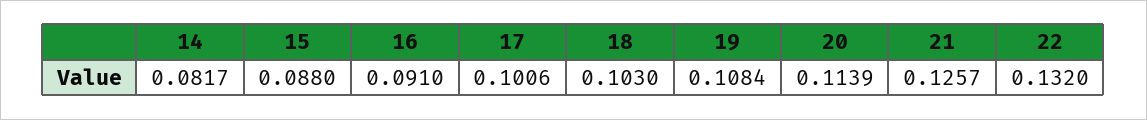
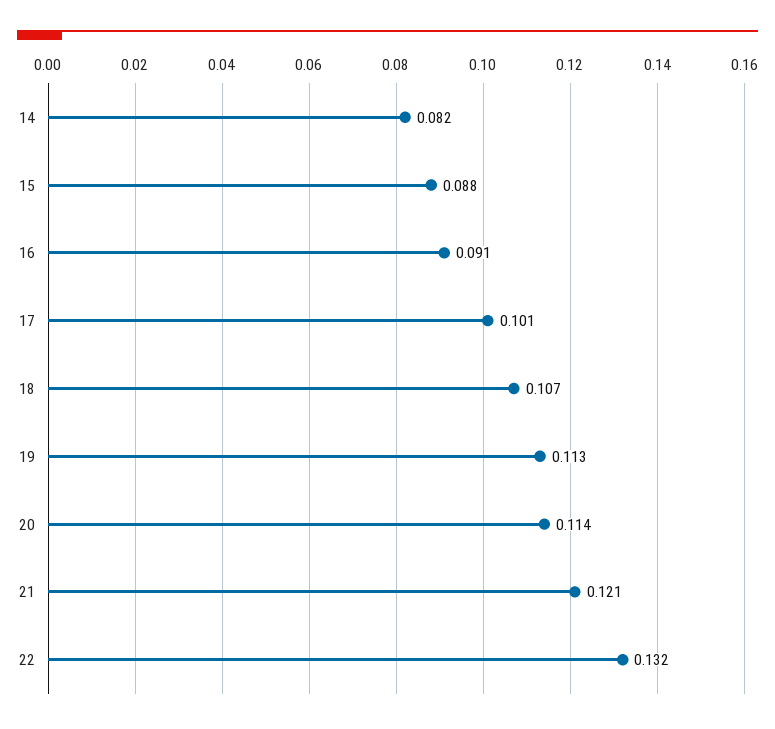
18: 0.103 -> 0.107
19: 0.1084 -> 0.113
21: 0.1257 -> 0.121

